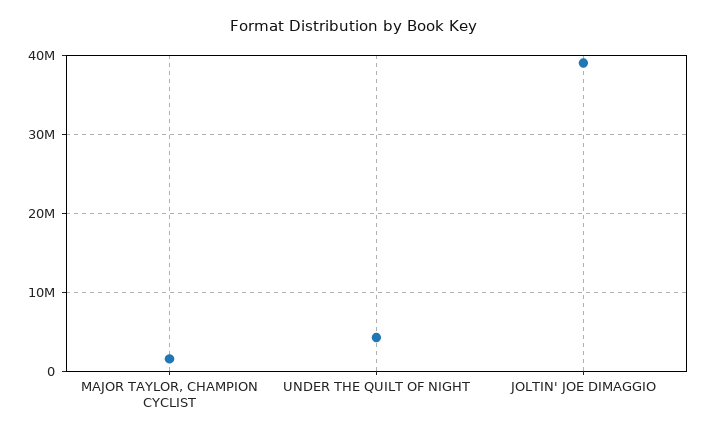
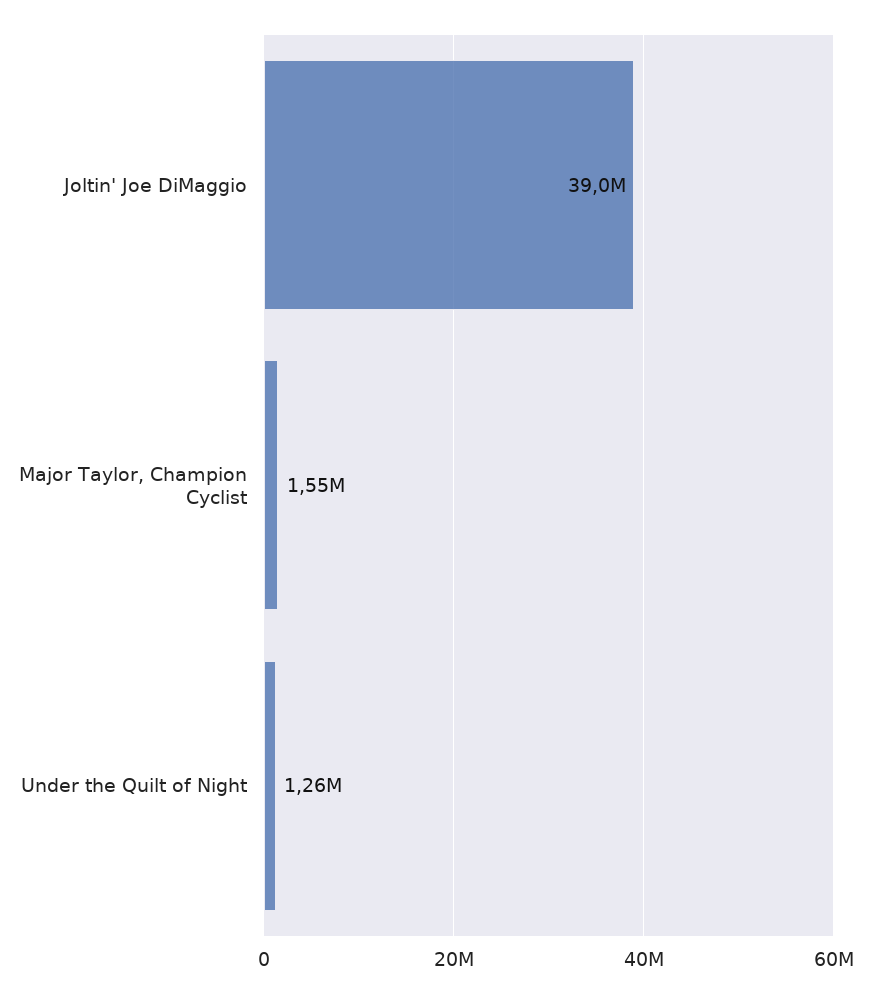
UNDER THE QUILT OF NIGHT: 4000000 -> 1260000

